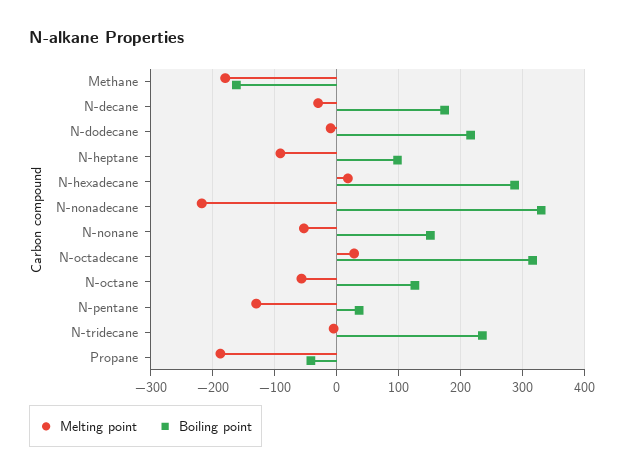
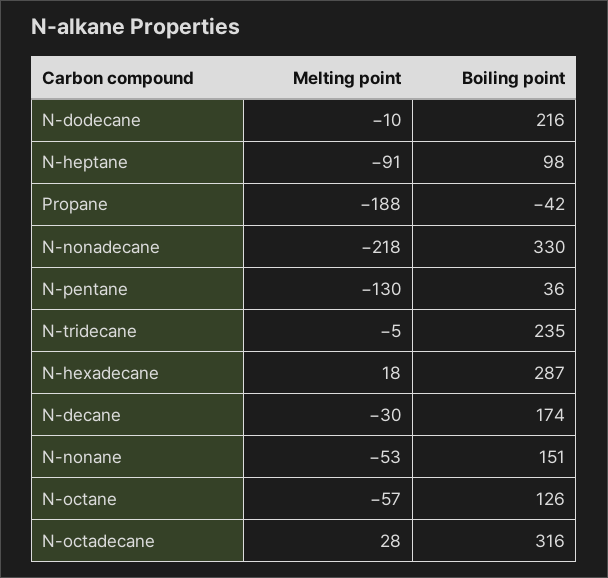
Melting point, Methane: -180 -> none
Boiling point, Methane: -160 -> none

